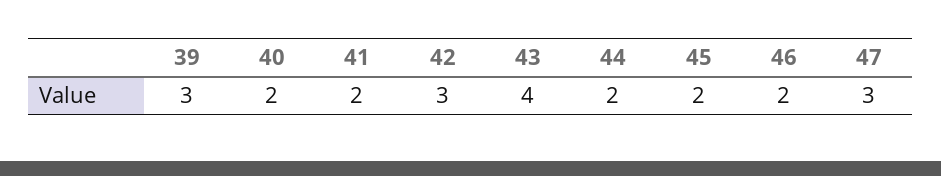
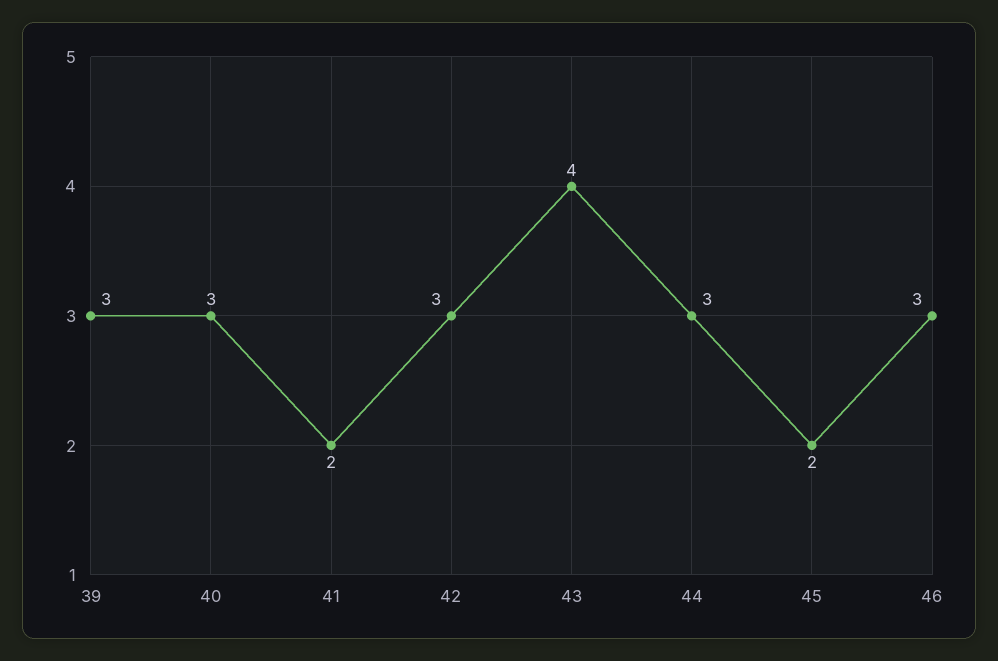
40: 2 -> 3
44: 2 -> 3
46: 2 -> 3
47: 3 -> none

